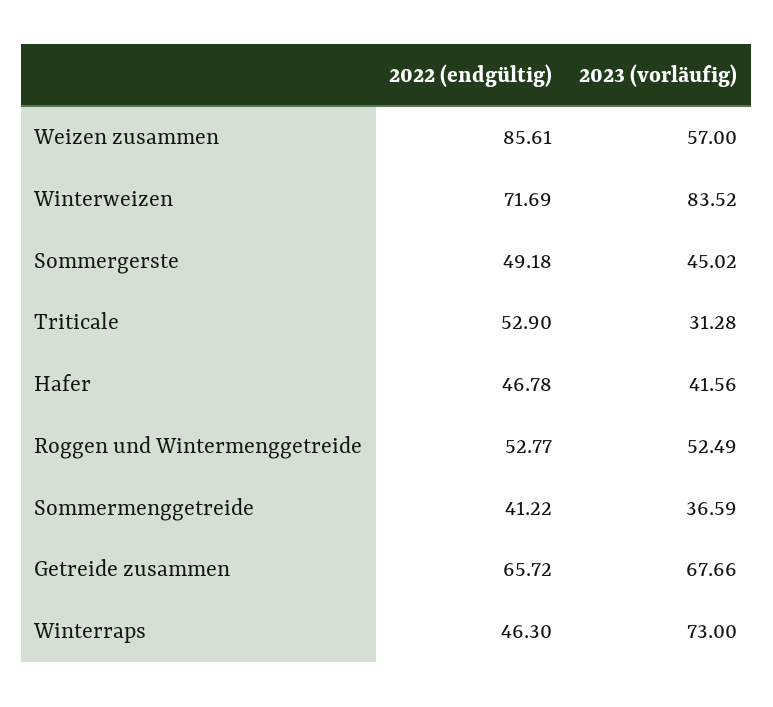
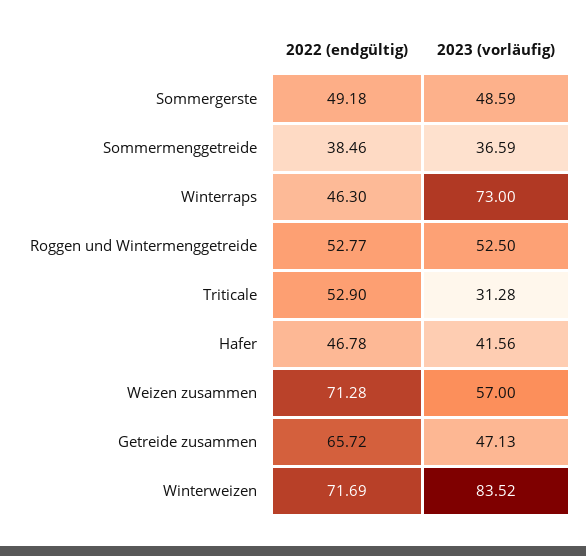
2022 (endgültig), Weizen zusammen: 85.61 -> 71.28
2023 (vorläufig), Sommergerste: 45.02 -> 48.59
2023 (vorläufig), Roggen und Wintermenggetreide: 52.49 -> 52.5
2022 (endgültig), Sommermenggetreide: 41.22 -> 38.46
2023 (vorläufig), Getreide zusammen: 67.66 -> 47.13

